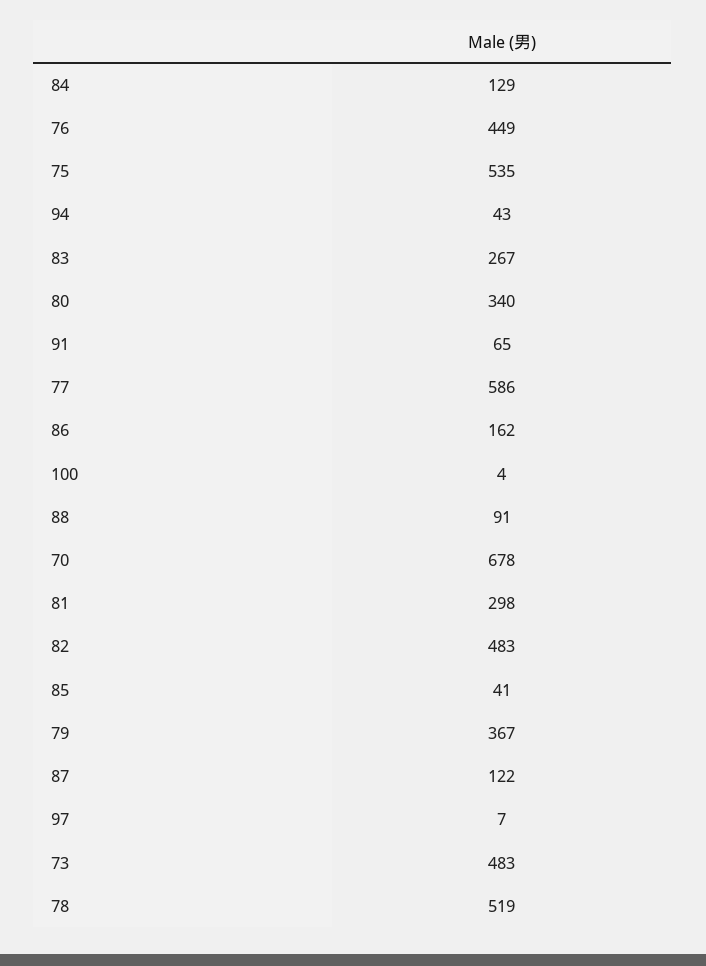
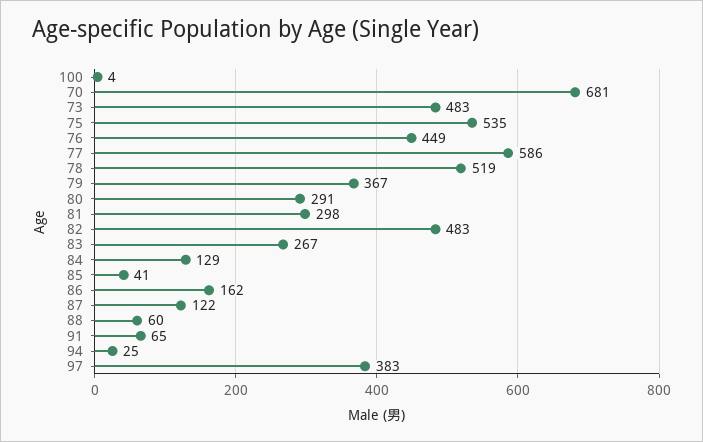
94: 43 -> 25
80: 340 -> 291
88: 91 -> 60
70: 678 -> 681
97: 7 -> 383

